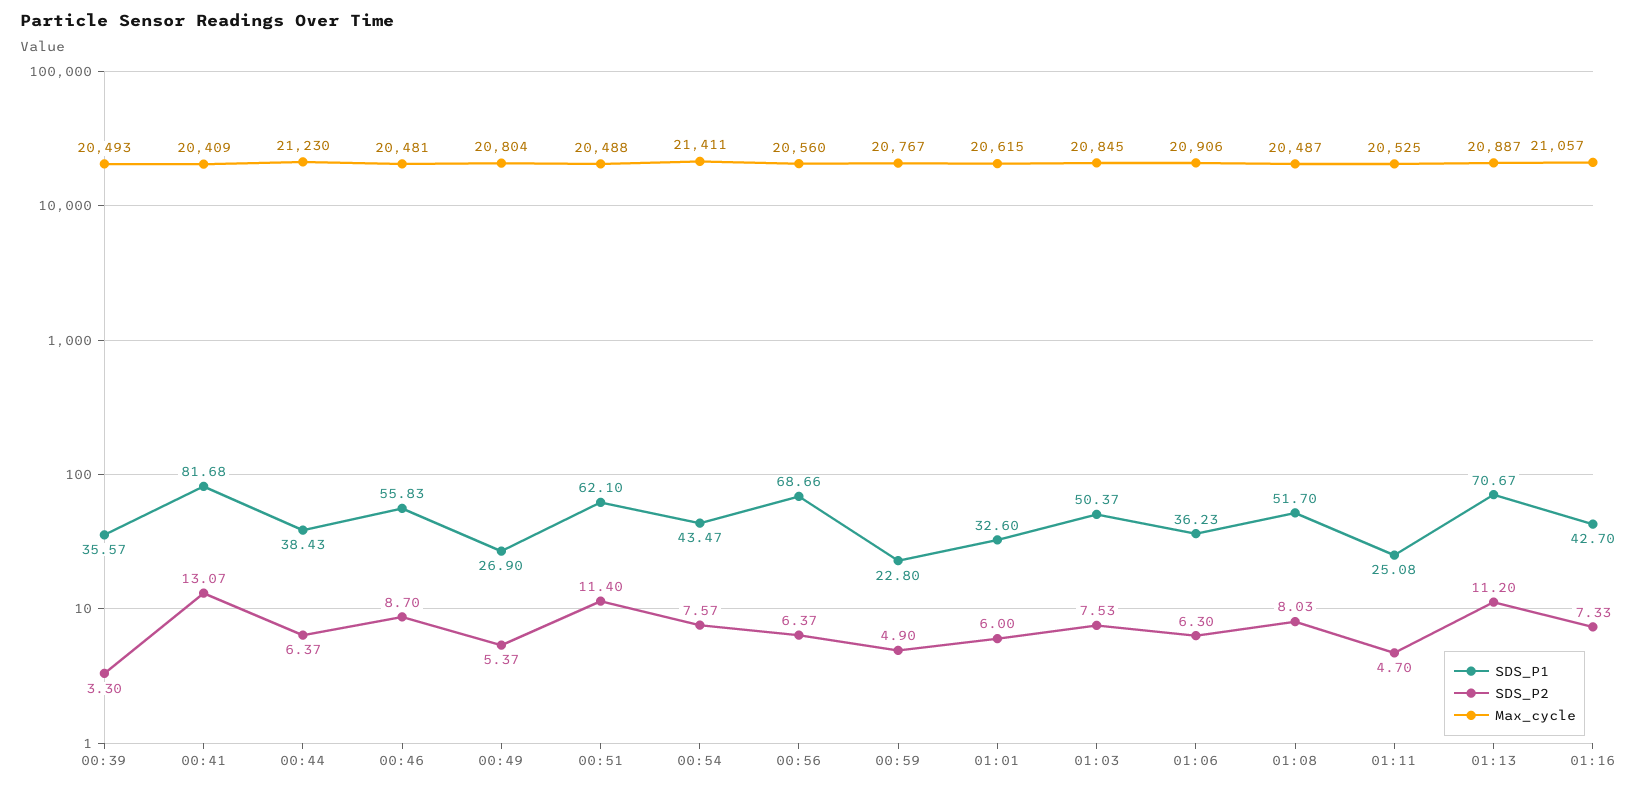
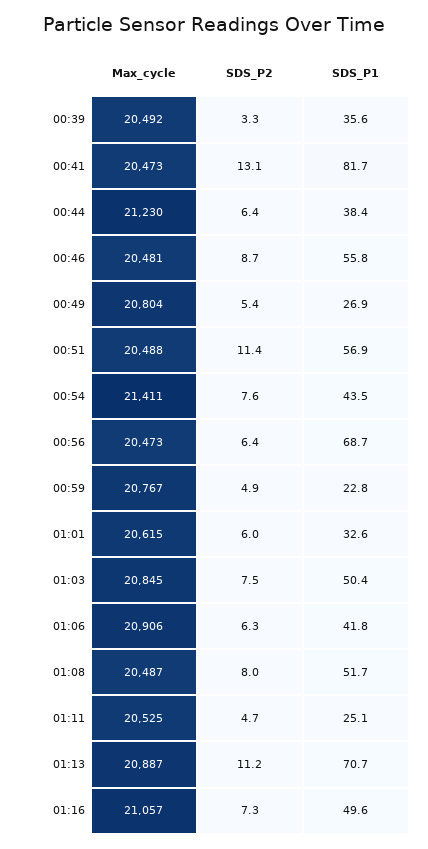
Max_cycle, 00:39: 20493 -> 20492
Max_cycle, 00:41: 20409 -> 20473
SDS_P1, 00:51: 62.1 -> 56.9
Max_cycle, 00:56: 20560 -> 20473
SDS_P1, 01:06: 36.23 -> 41.8
SDS_P1, 01:16: 42.7 -> 49.6

